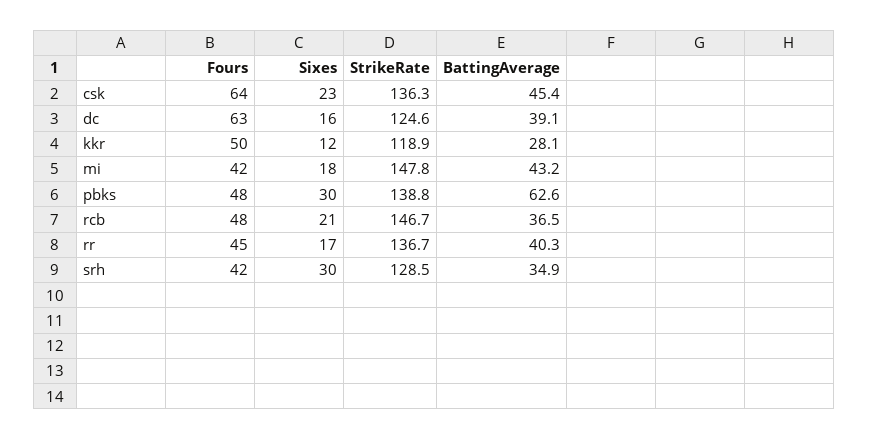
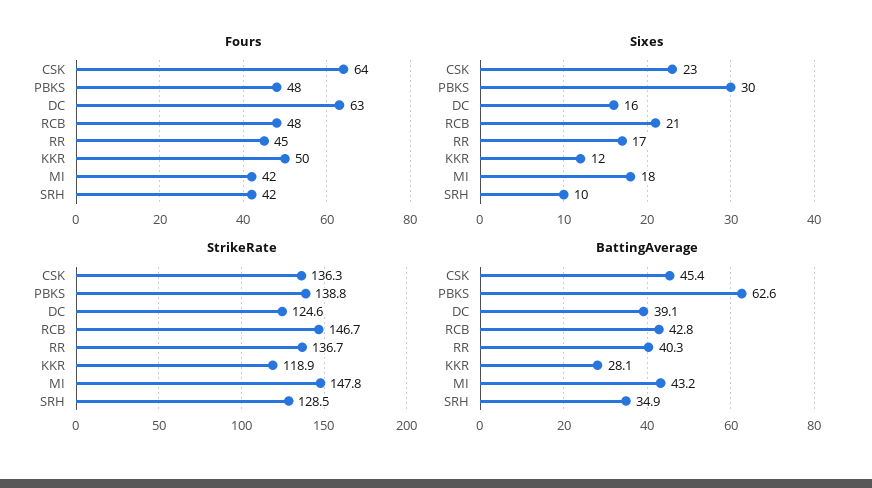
BattingAverage, rcb: 36.5 -> 42.8
Sixes, srh: 30 -> 10

